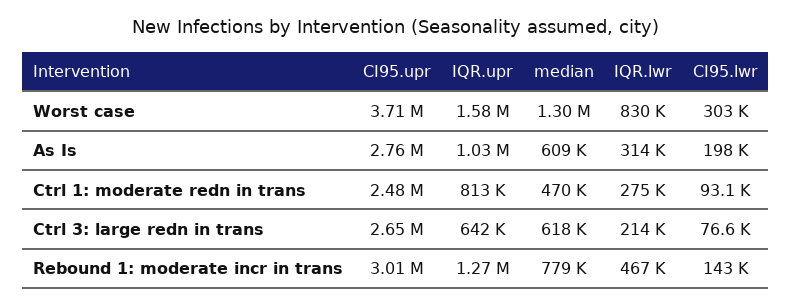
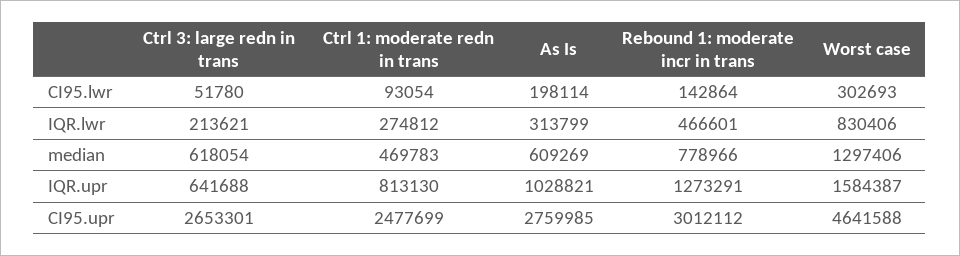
CI95.upr, Worst case: 3710000 -> 4641588
CI95.lwr, Ctrl 3: large redn in trans: 76600 -> 51780

